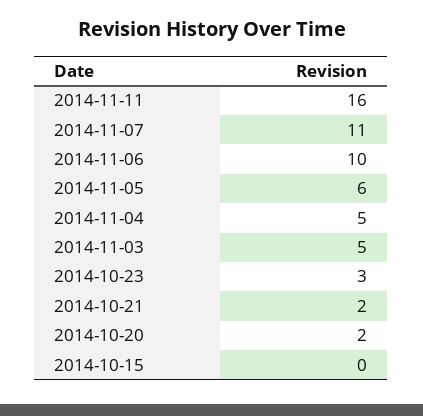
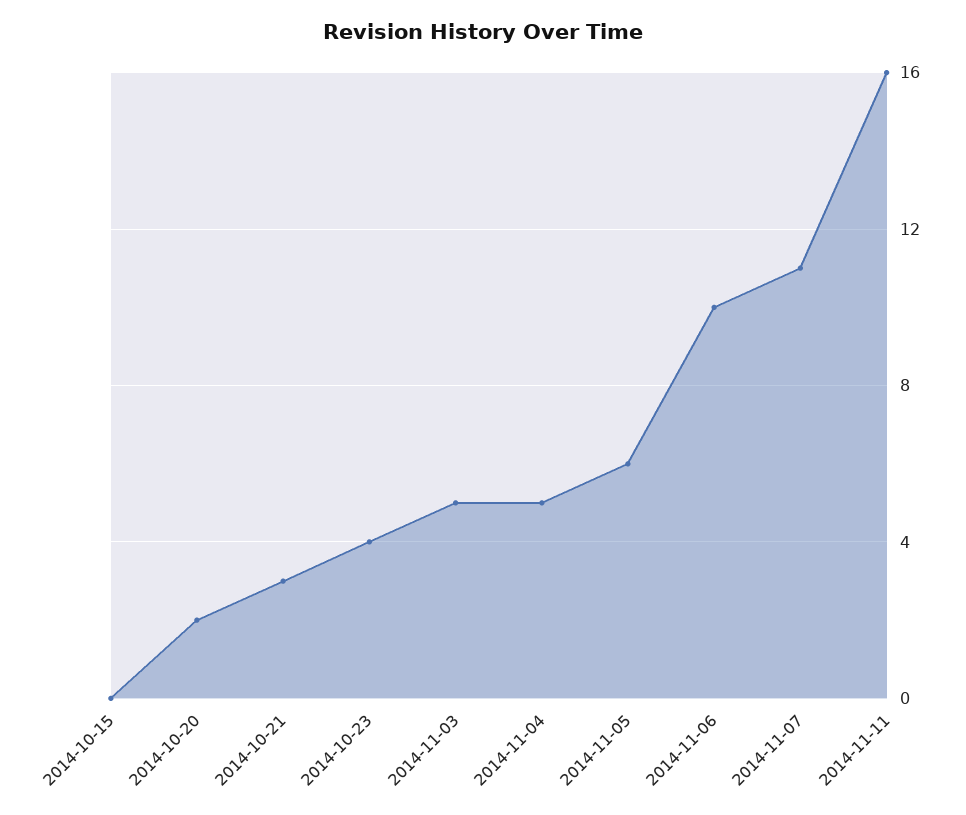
2014-10-23: 3 -> 4
2014-10-21: 2 -> 3

